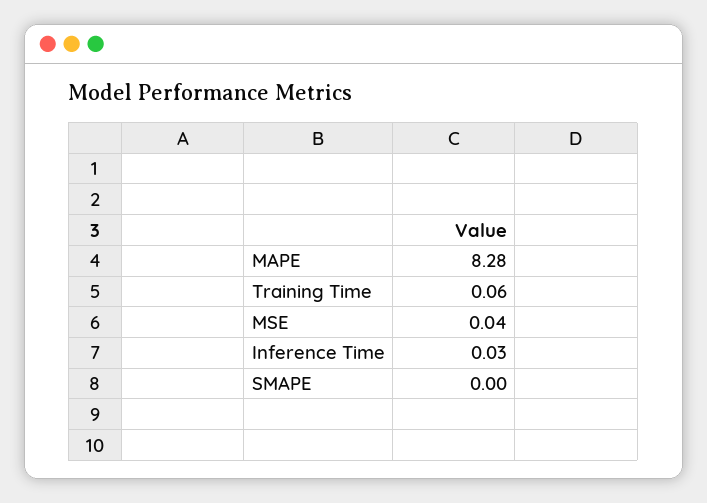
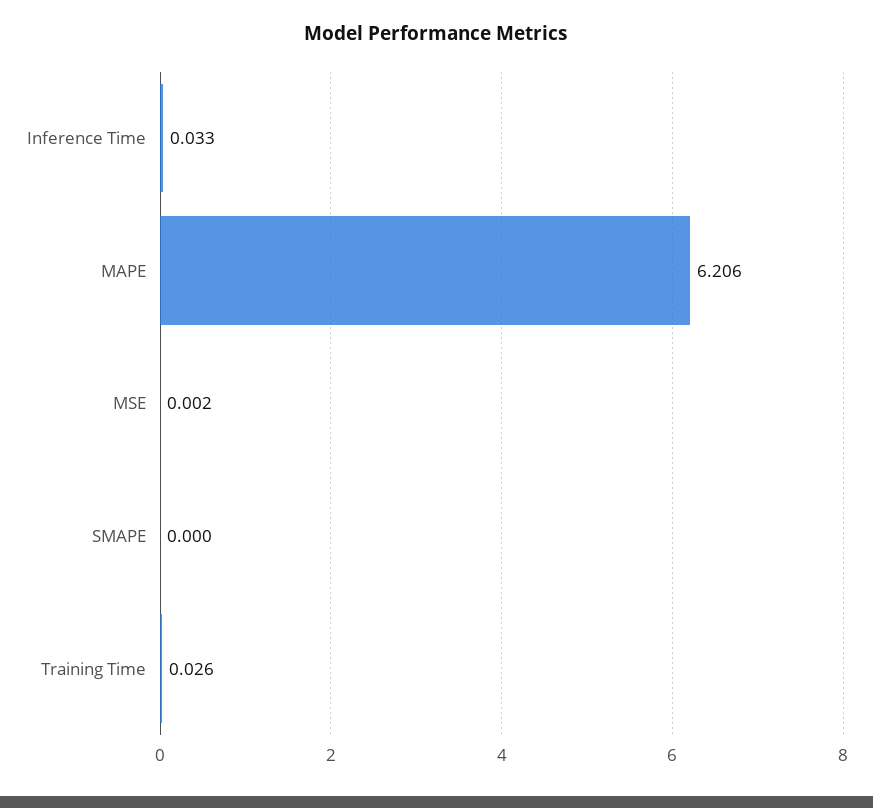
MAPE: 8.28 -> 6.206
Training Time: 0.06 -> 0.026
MSE: 0.04 -> 0.002

